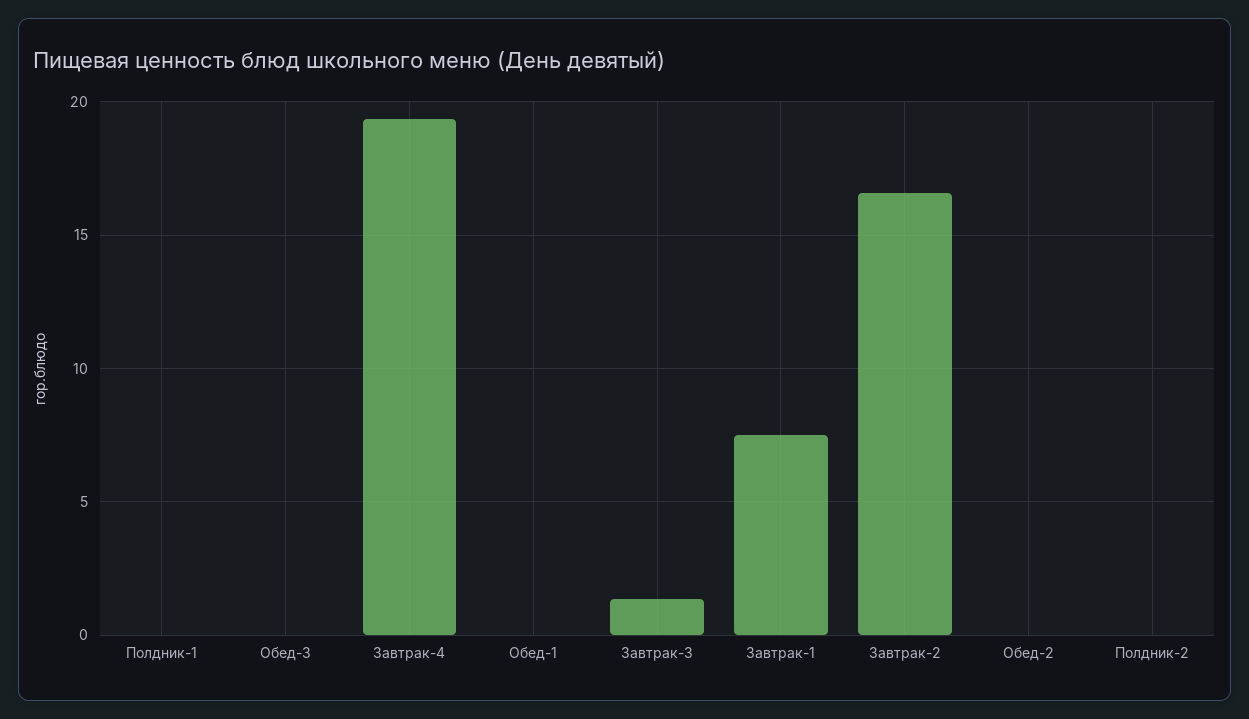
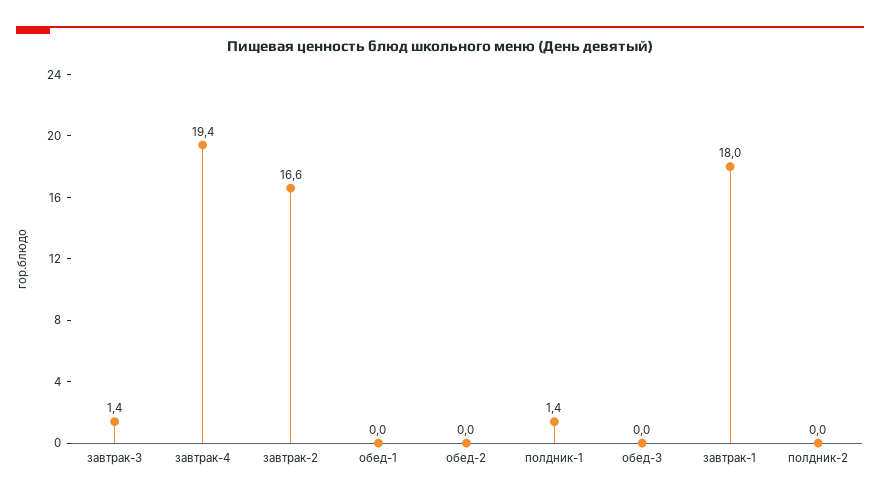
Полдник-1: 0 -> 1.4
Завтрак-1: 7.5 -> 18

